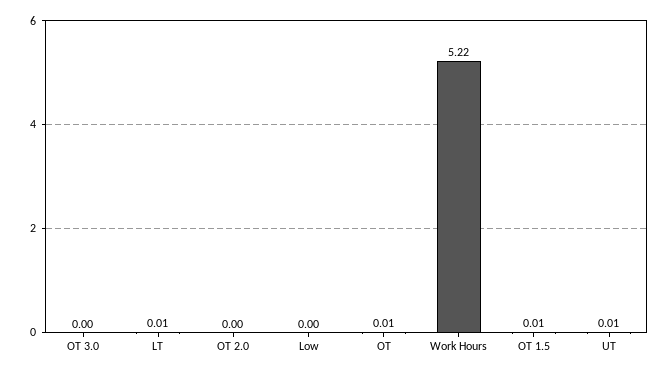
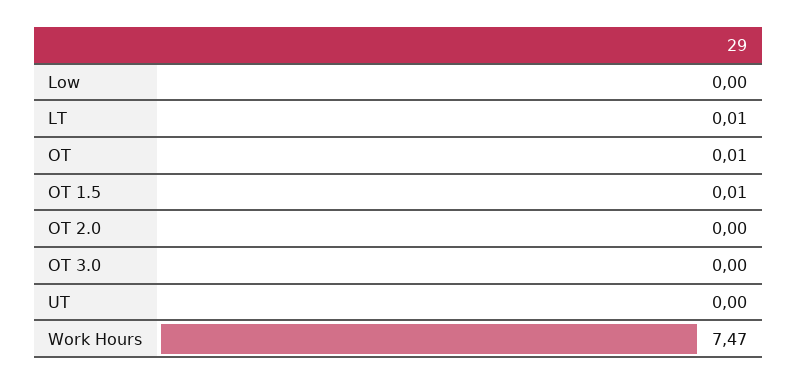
Work Hours: 5.22 -> 7.47
UT: 0.01 -> 0

